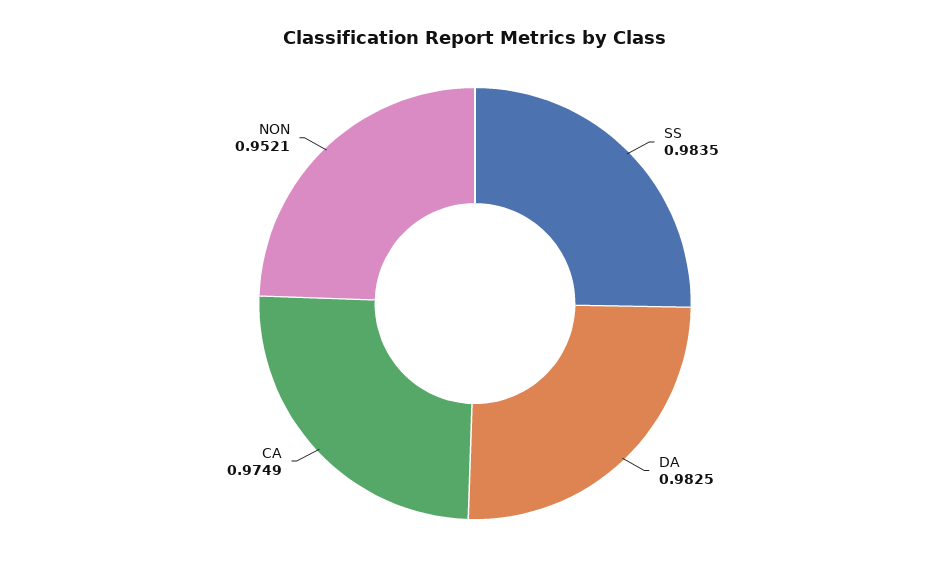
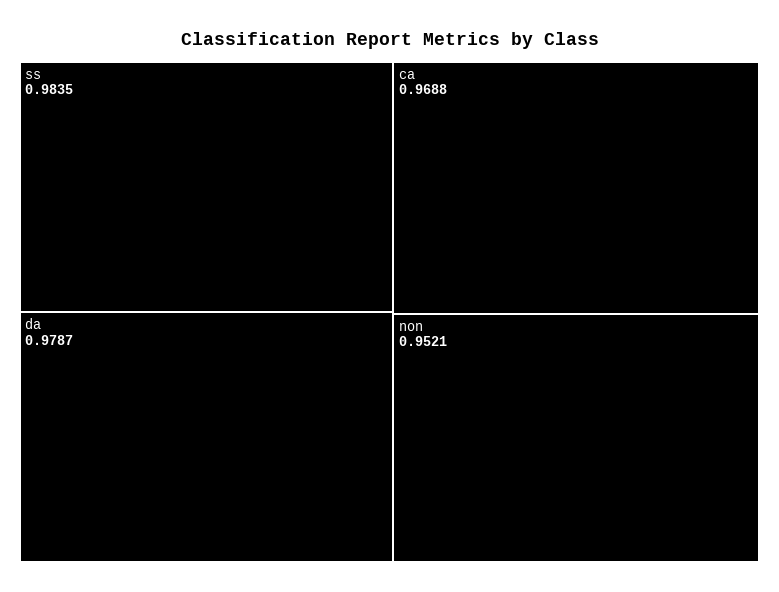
DA: 0.9825 -> 0.9787
CA: 0.9749 -> 0.9688

